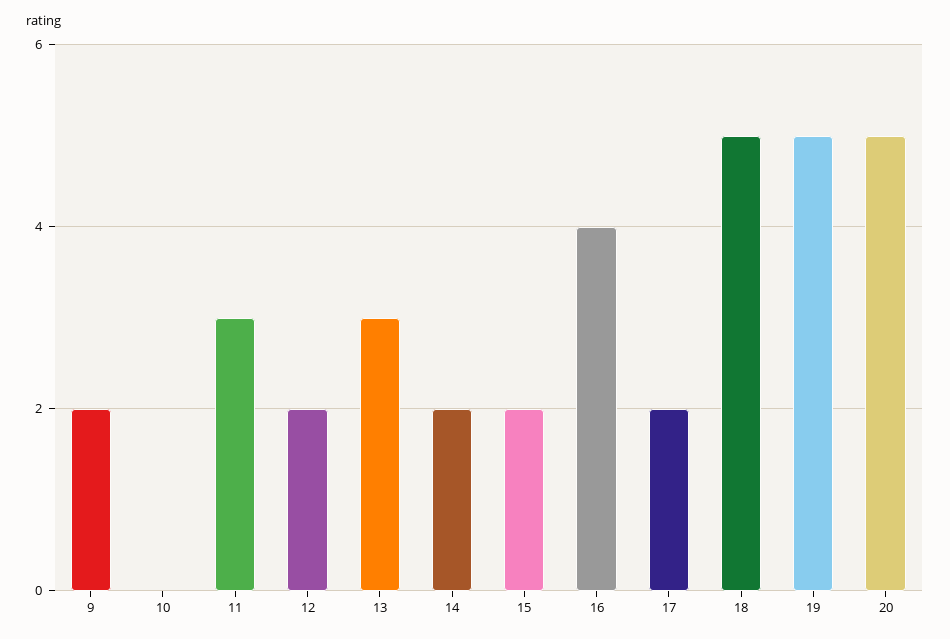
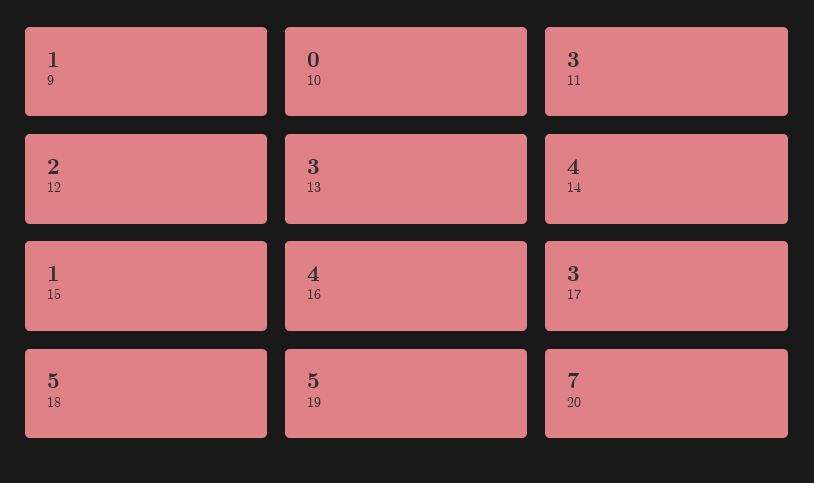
9: 2 -> 1
14: 2 -> 4
15: 2 -> 1
17: 2 -> 3
20: 5 -> 7

